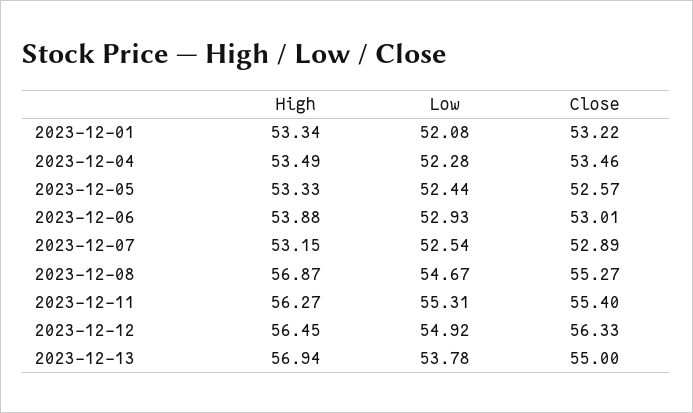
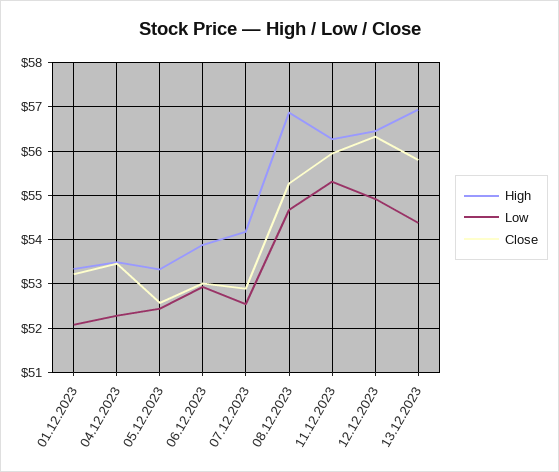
High, 2023-12-07: 53.15 -> 54.2
Close, 2023-12-11: 55.4 -> 56
Low, 2023-12-13: 53.78 -> 54.4
Close, 2023-12-13: 55 -> 55.8

